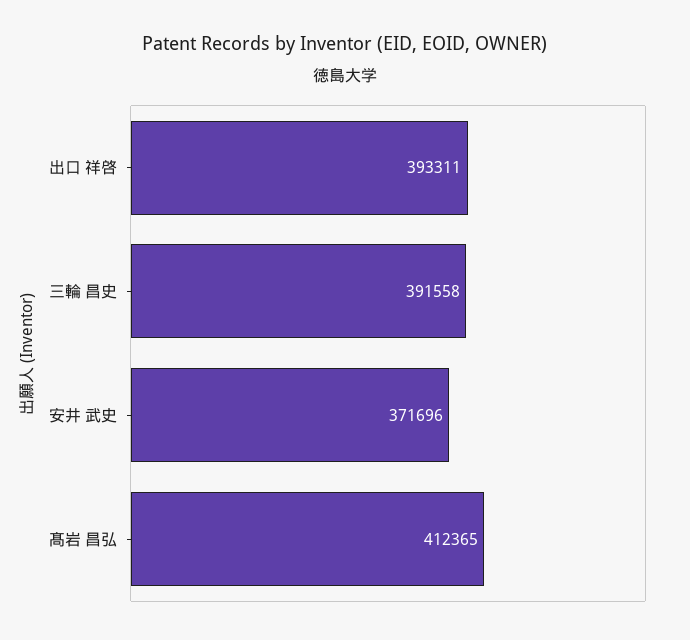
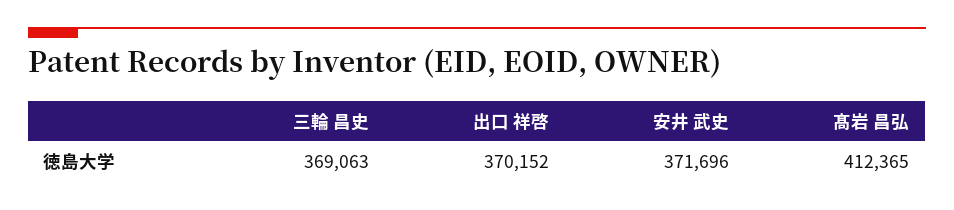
出口 祥啓: 393311 -> 370152
三輪 昌史: 391558 -> 369063

